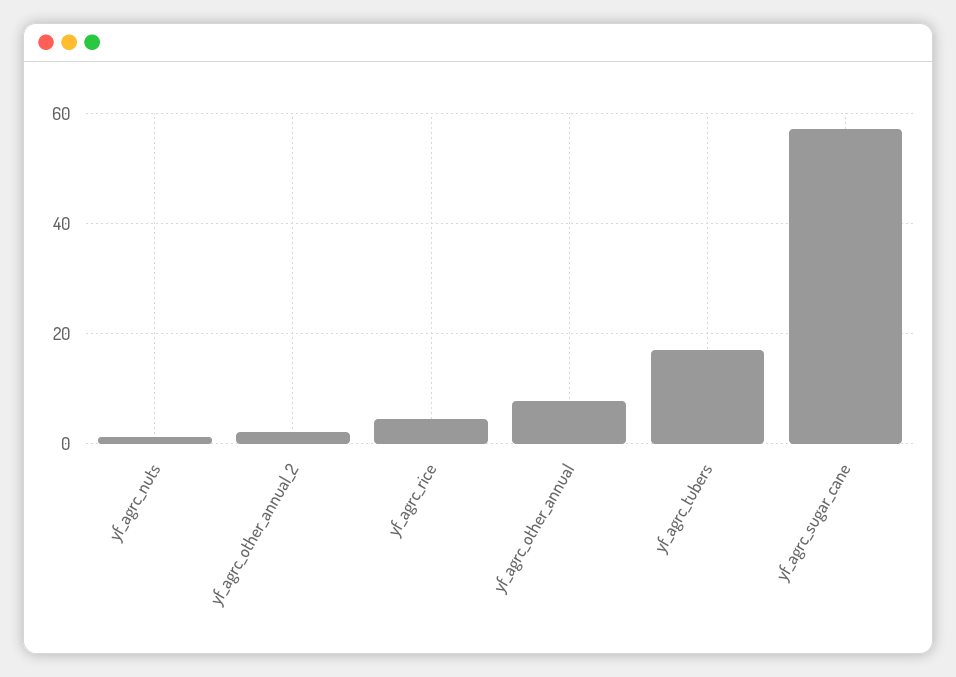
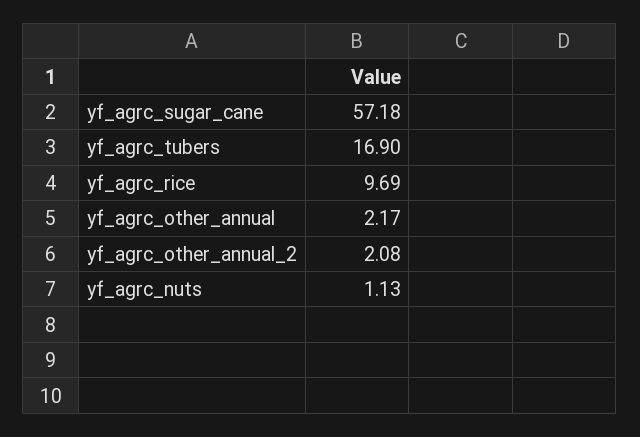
yf_agrc_rice: 4 -> 9.69
yf_agrc_other_annual: 8 -> 2.17

